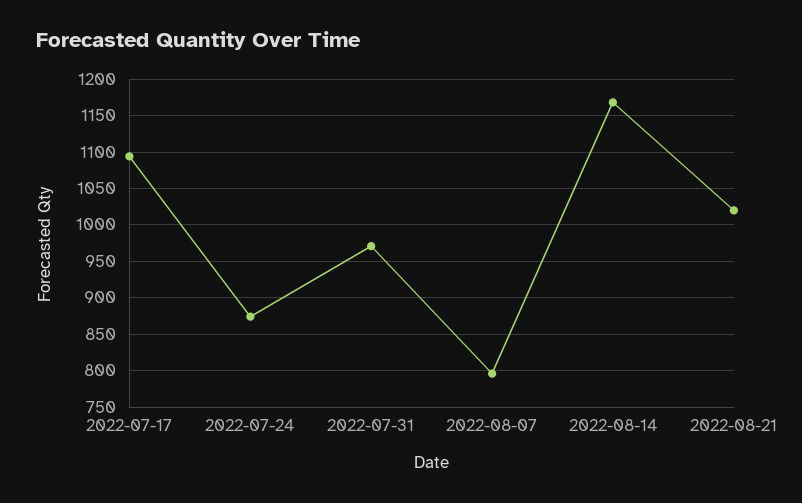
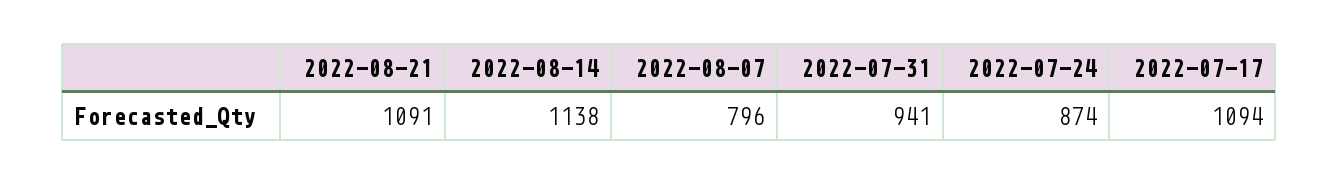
2022-07-31: 970 -> 941
2022-08-14: 1170 -> 1138
2022-08-21: 1020 -> 1091

